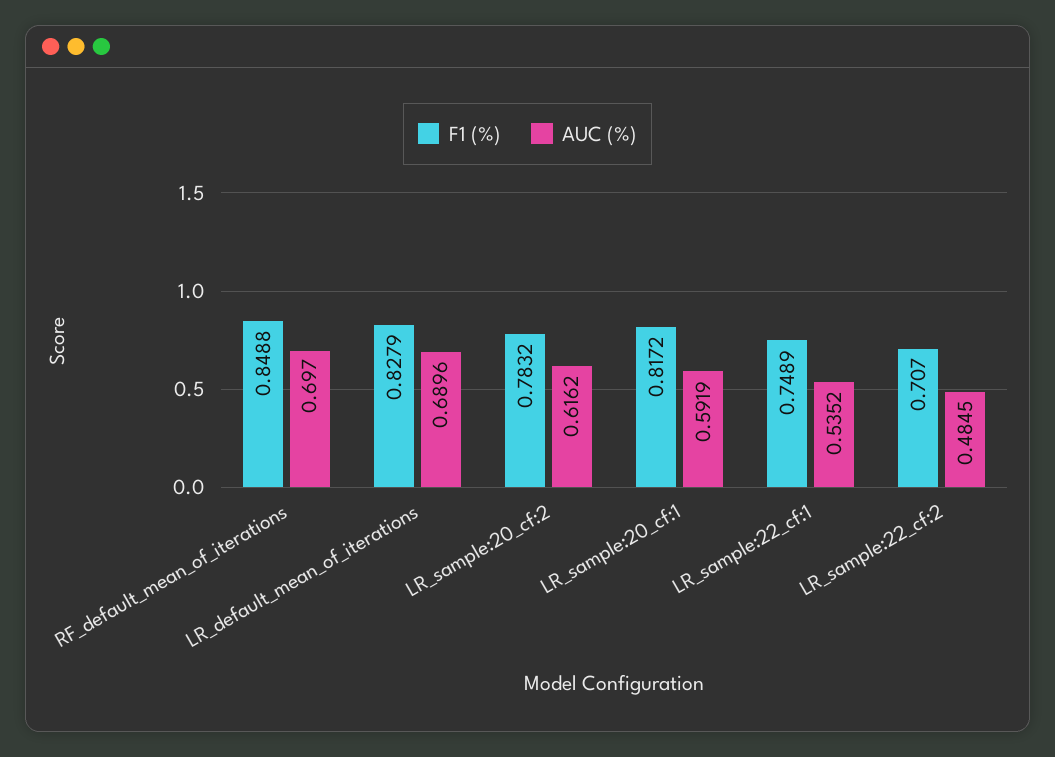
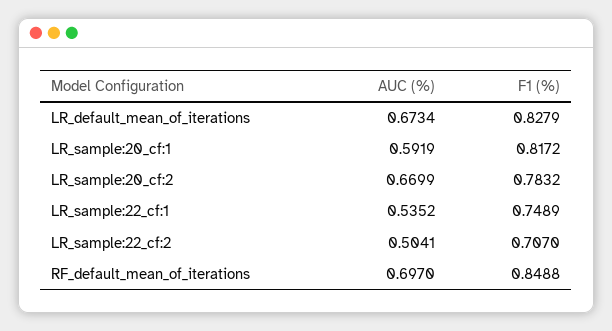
AUC (%), LR_default_mean_of_iterations: 0.6896 -> 0.6734
AUC (%), LR_sample:20_cf:2: 0.6162 -> 0.6699
AUC (%), LR_sample:22_cf:2: 0.4845 -> 0.5041

